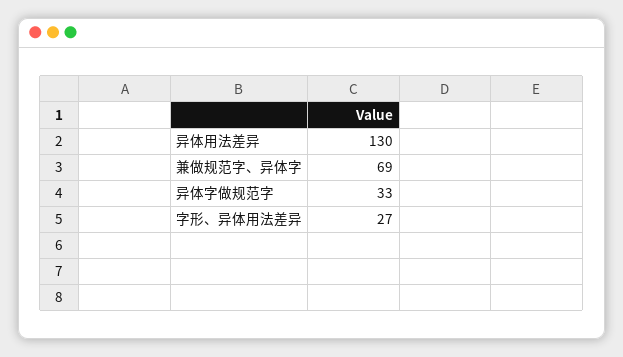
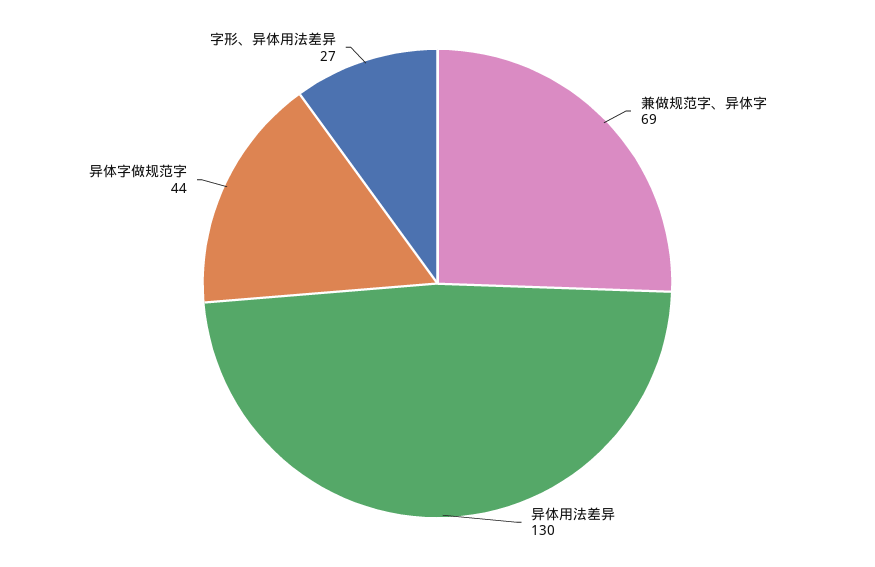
异体字做规范字: 33 -> 44

